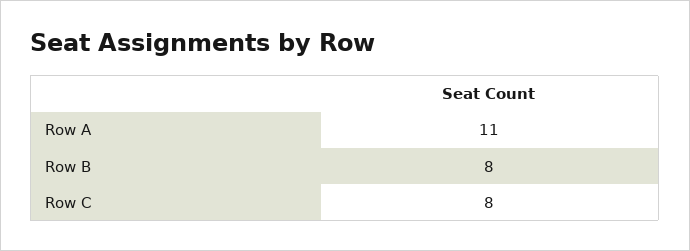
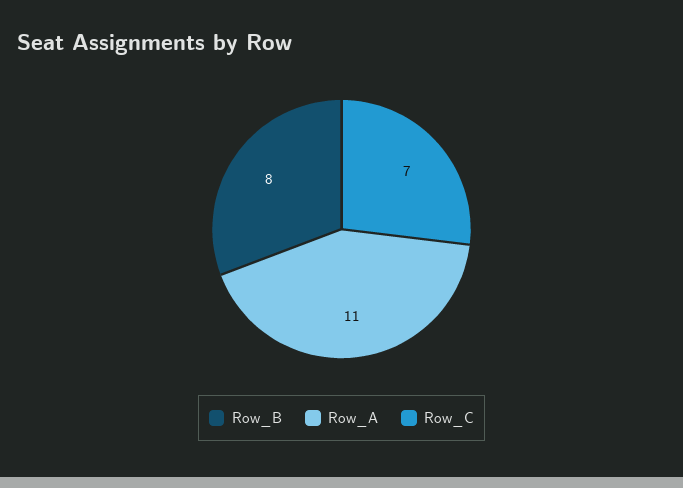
Row C: 8 -> 7

